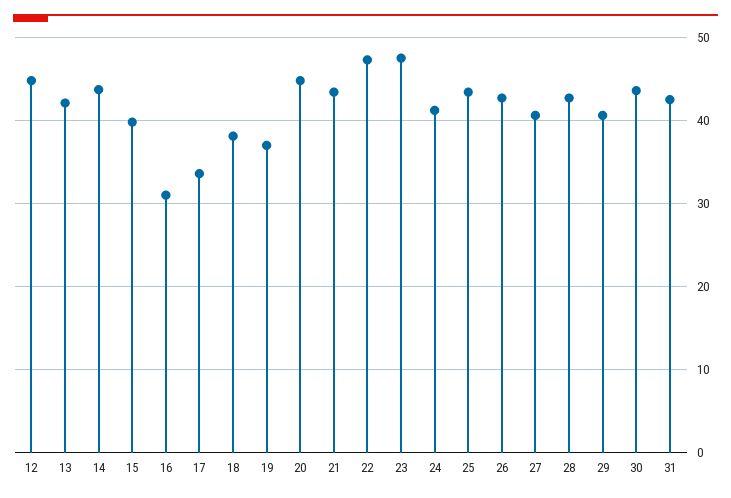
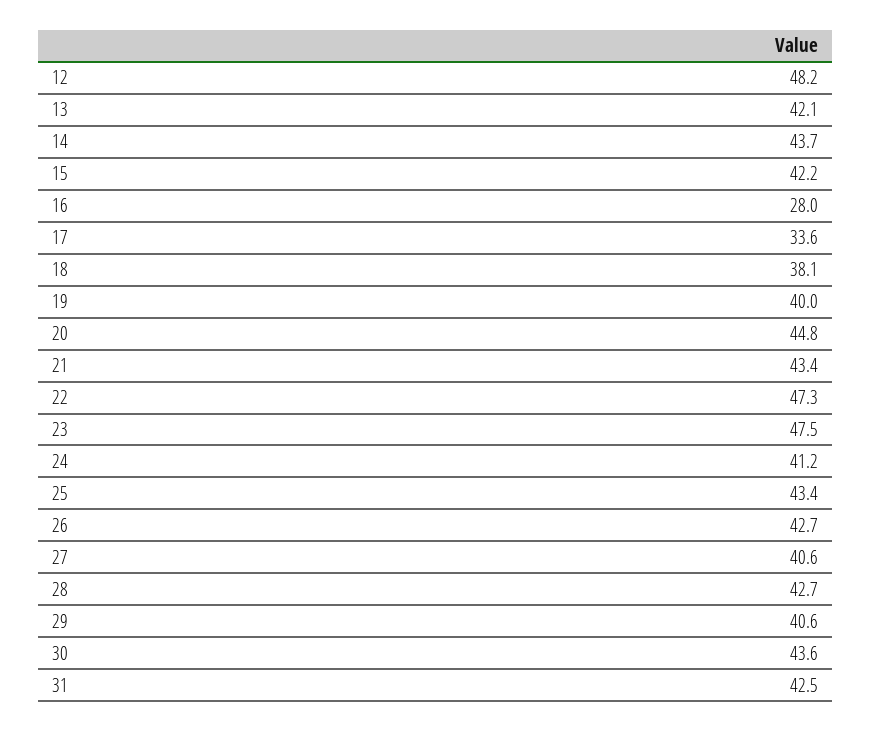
12: 45 -> 48.2
15: 40 -> 42.2
16: 31 -> 28
19: 37 -> 40

